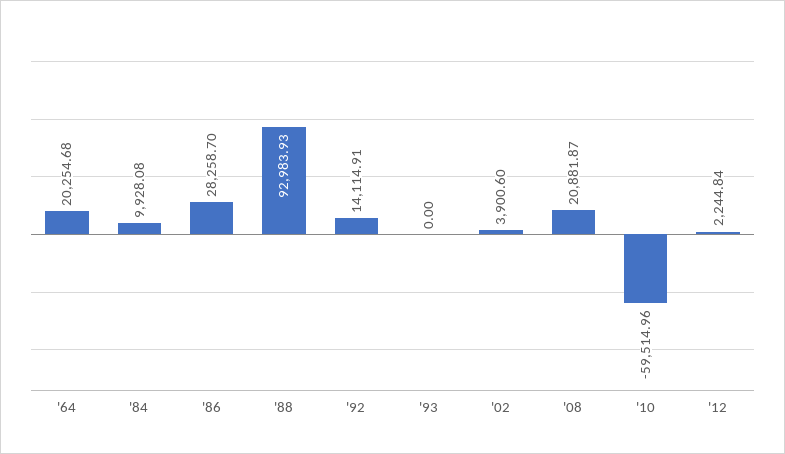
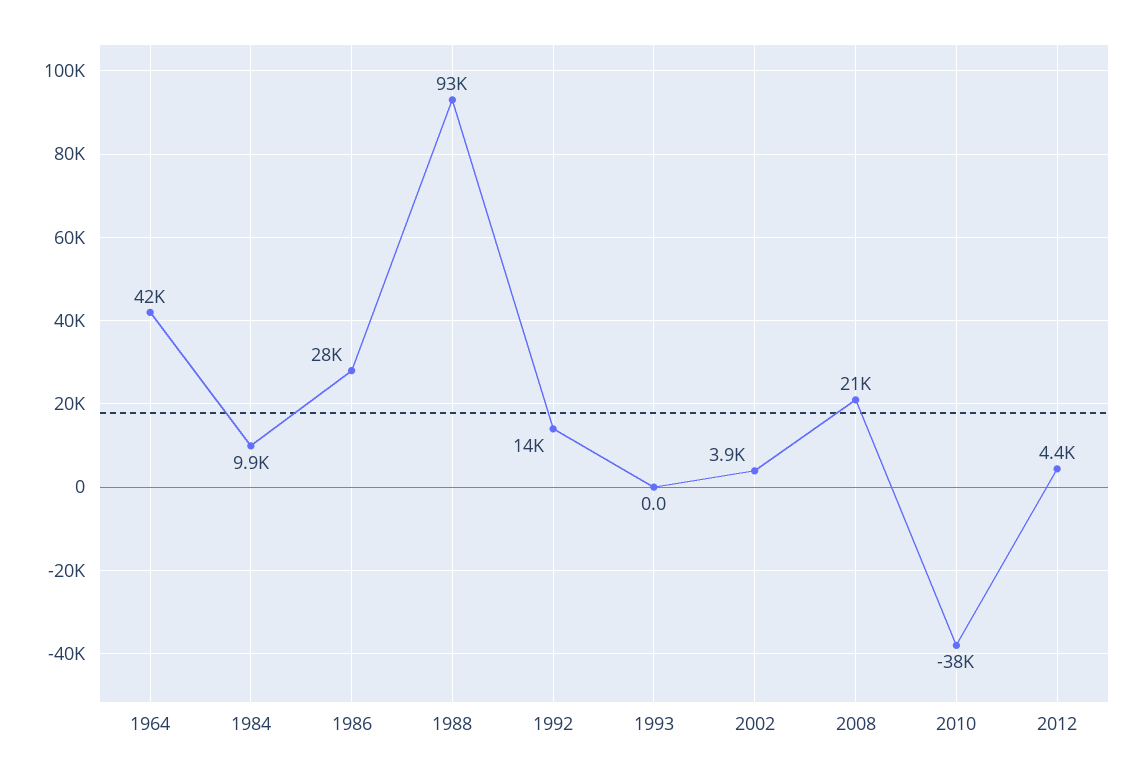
'64: 20254.68 -> 42000
'10: -59514.96 -> -38000
'12: 2244.84 -> 4400

